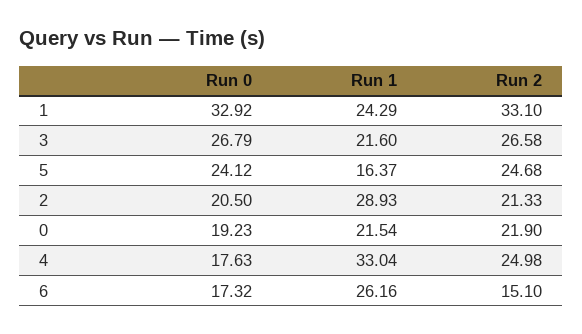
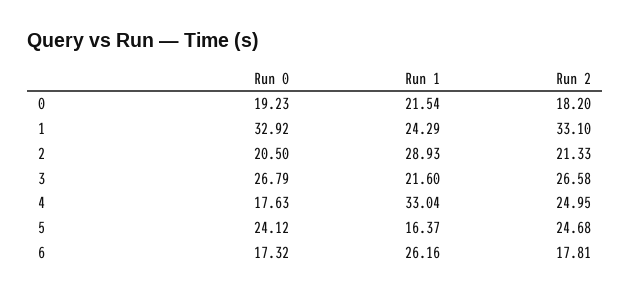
Run 2, 0: 21.9 -> 18.2
Run 2, 4: 24.98 -> 24.95
Run 2, 6: 15.1 -> 17.81

